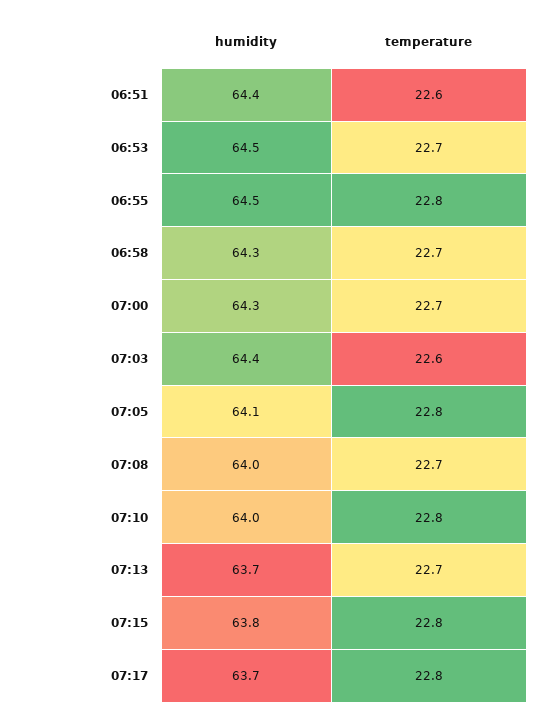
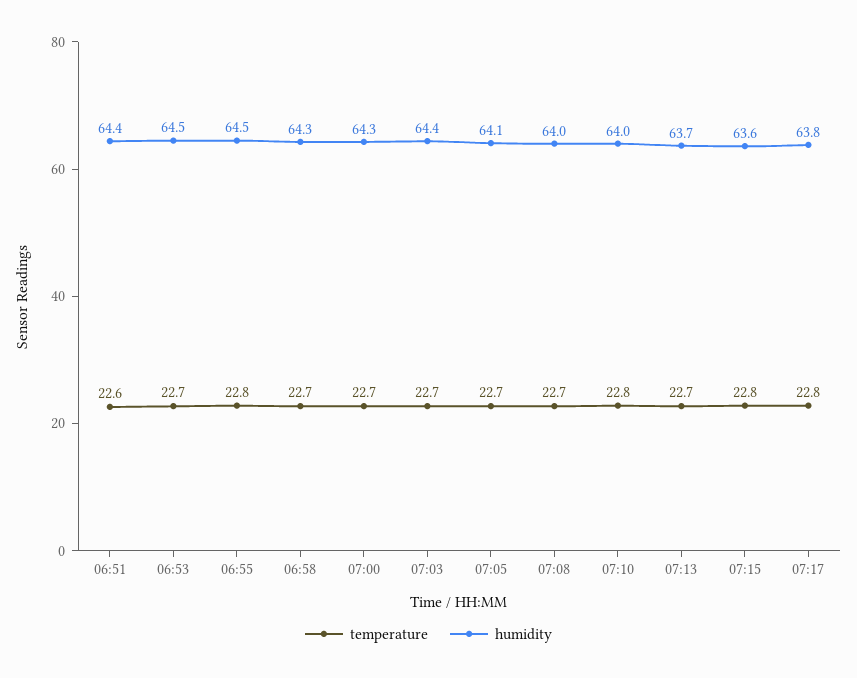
temperature, 07:03: 22.6 -> 22.7
temperature, 07:05: 22.8 -> 22.7
humidity, 07:15: 63.8 -> 63.6
humidity, 07:17: 63.7 -> 63.8

